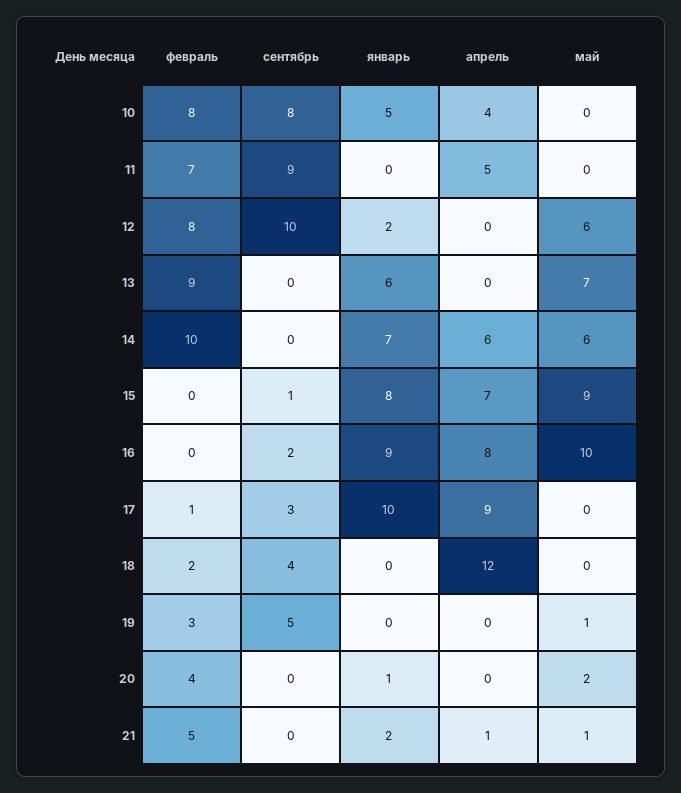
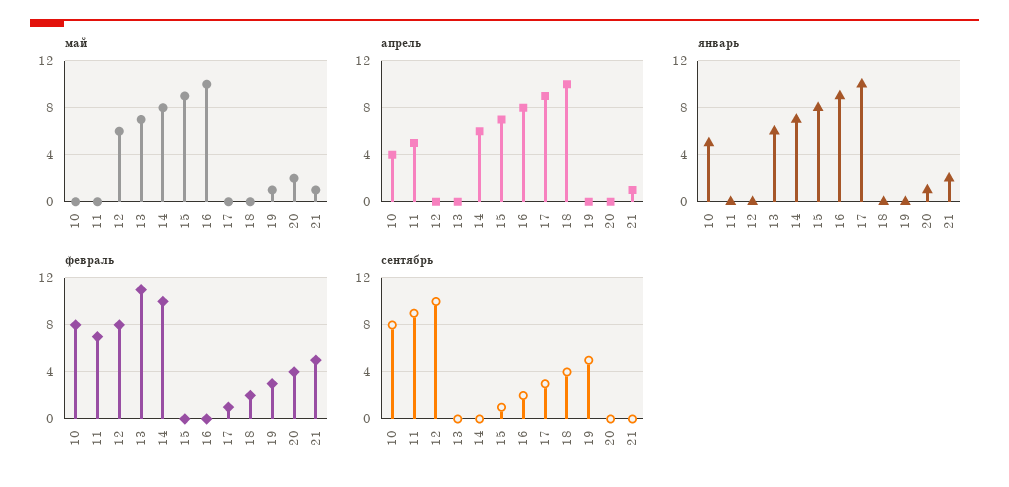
январь, 12: 2 -> 0
февраль, 13: 9 -> 11
май, 14: 6 -> 8
апрель, 18: 12 -> 10

